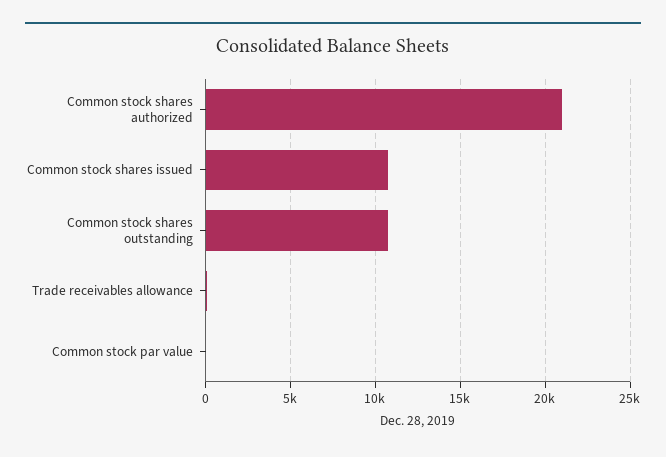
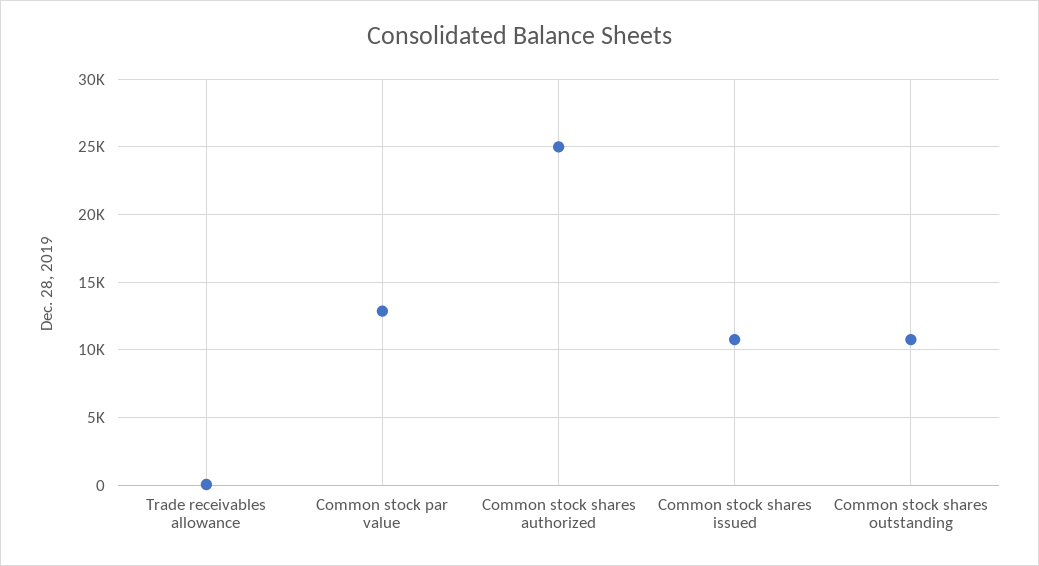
Common stock shares authorized: 21000 -> 25000
Common stock par value: 0 -> 13000

